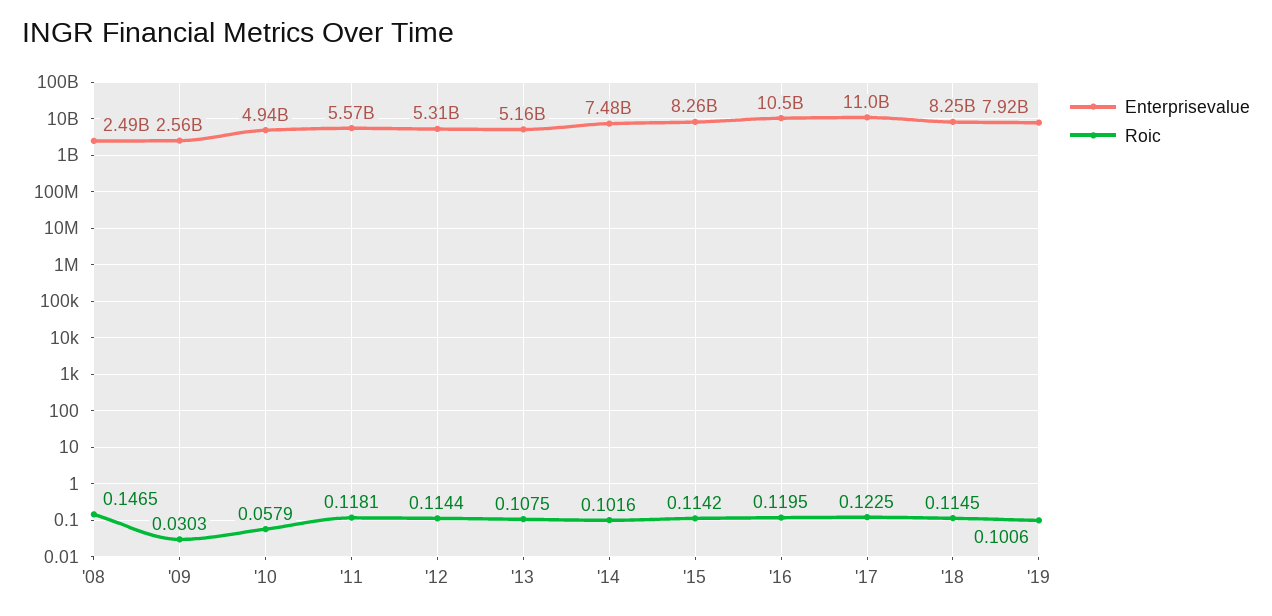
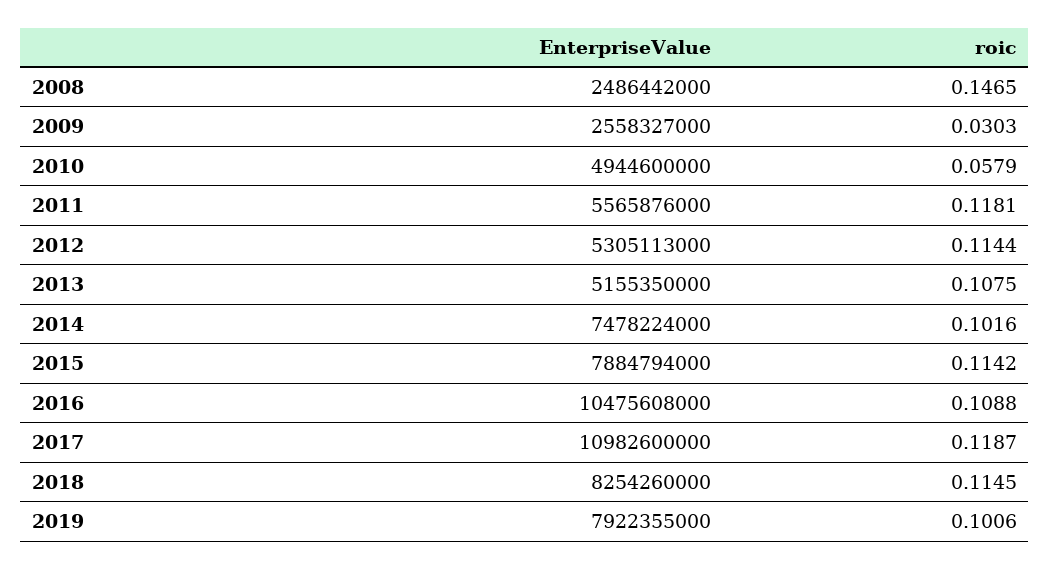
Enterprisevalue, '15: 8260000000 -> 7884794000
Roic, '16: 0.1195 -> 0.1088
Roic, '17: 0.1225 -> 0.1187

